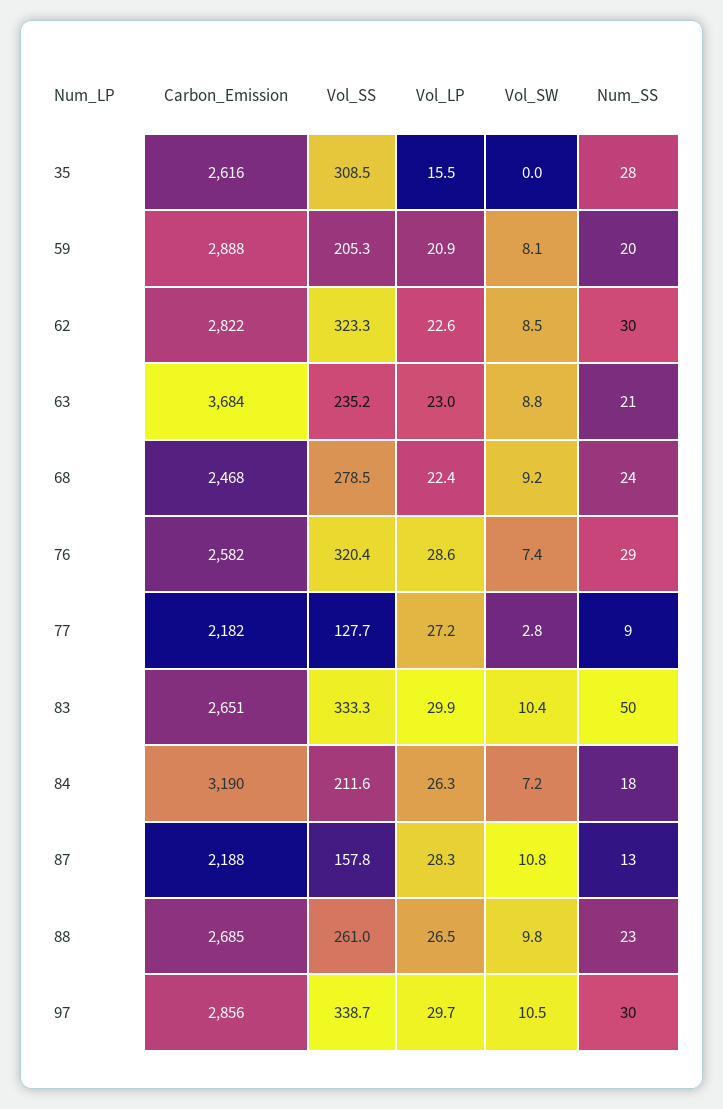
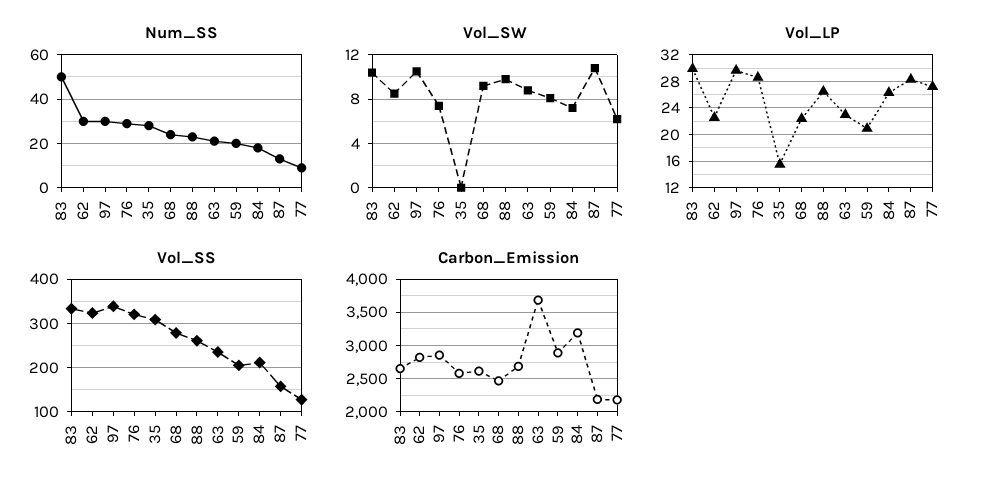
Vol_SW, 77: 2.8 -> 6

